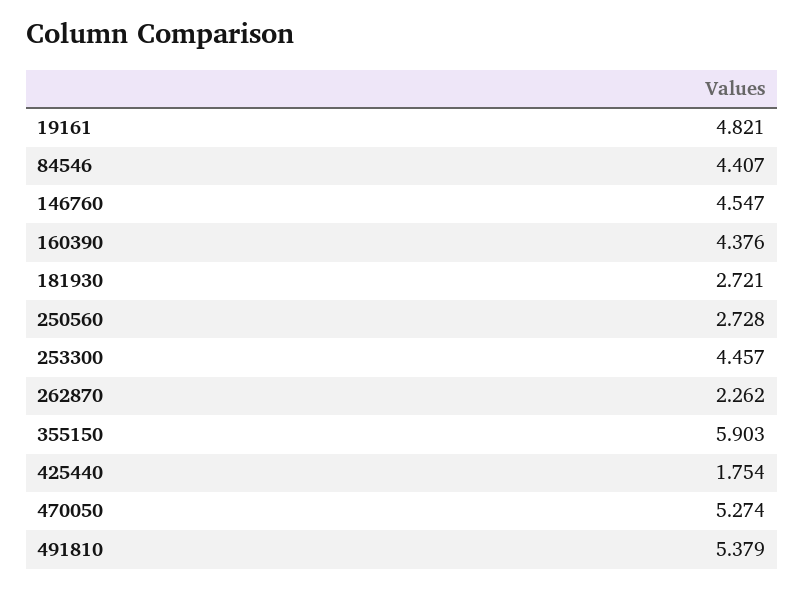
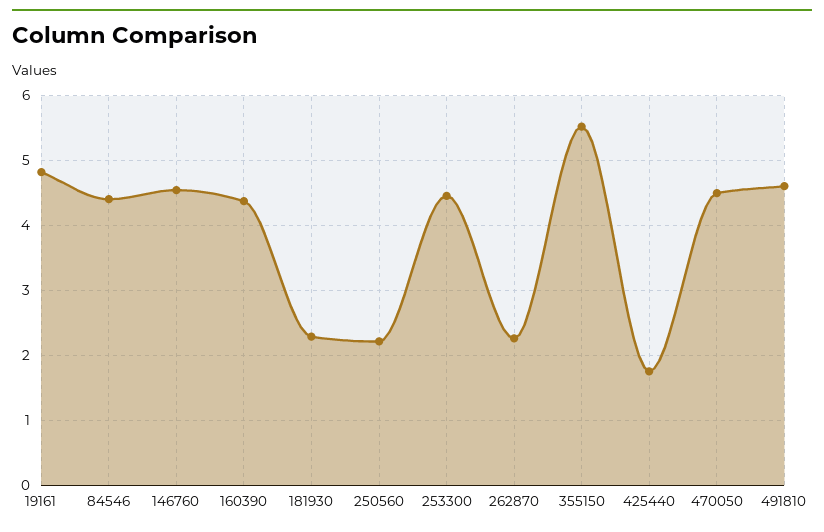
181930: 2.721 -> 2.3
250560: 2.728 -> 2.2
355150: 5.903 -> 5.5
470050: 5.274 -> 4.5
491810: 5.379 -> 4.6

